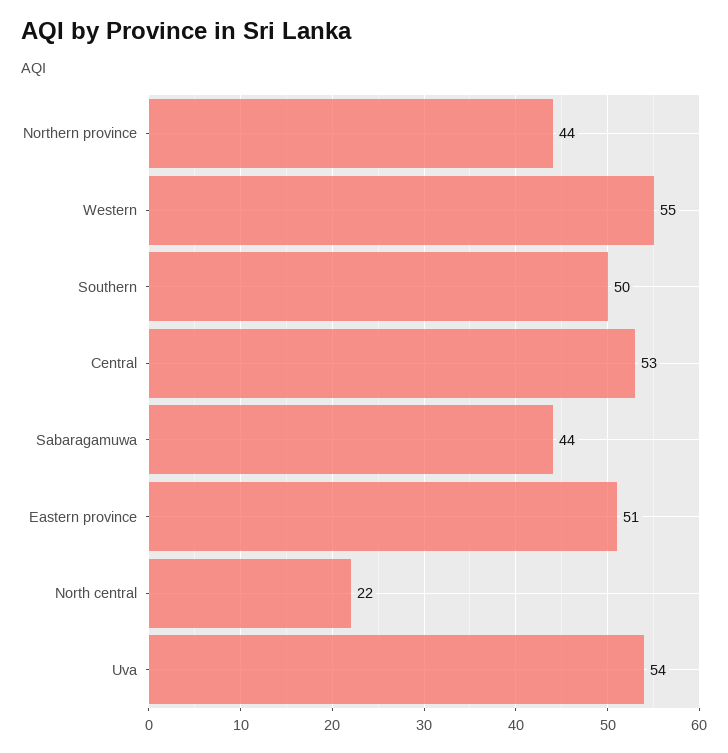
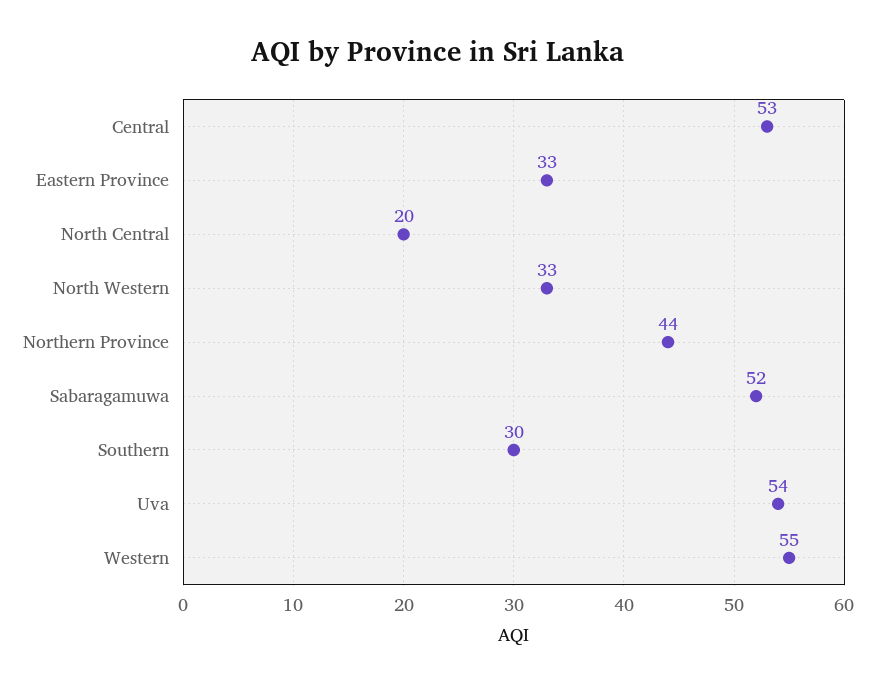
Southern: 50 -> 30
Sabaragamuwa: 44 -> 52
Eastern province: 51 -> 33
North central: 22 -> 20
North Western: none -> 33

